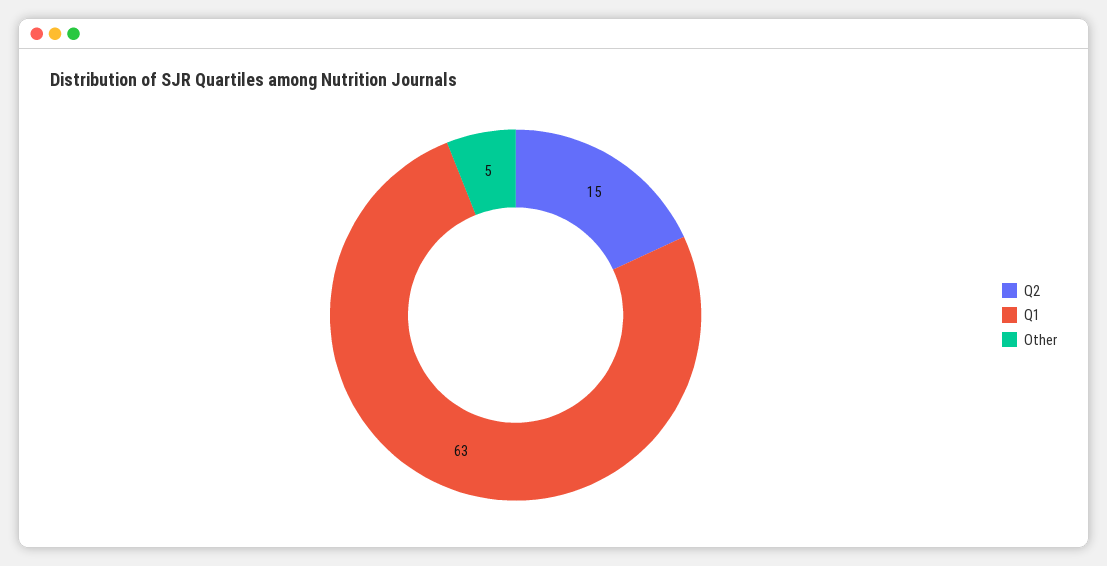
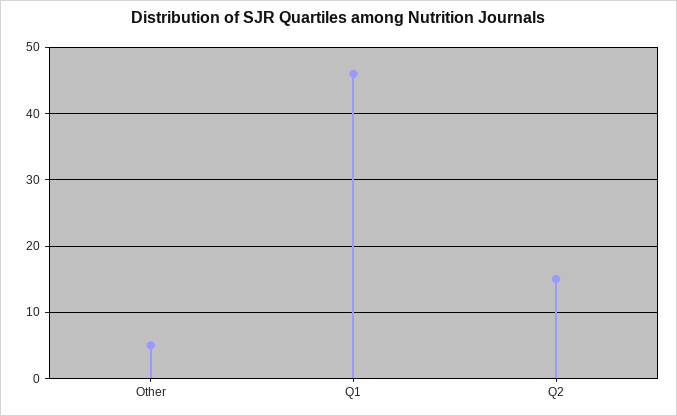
Q1: 63 -> 46

